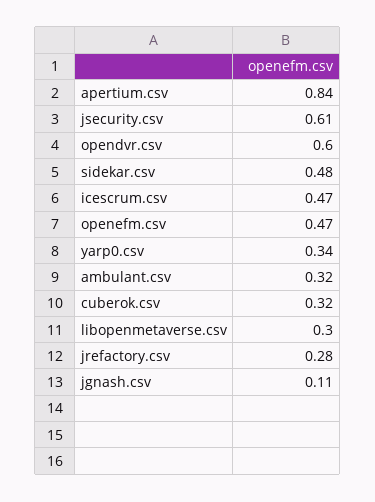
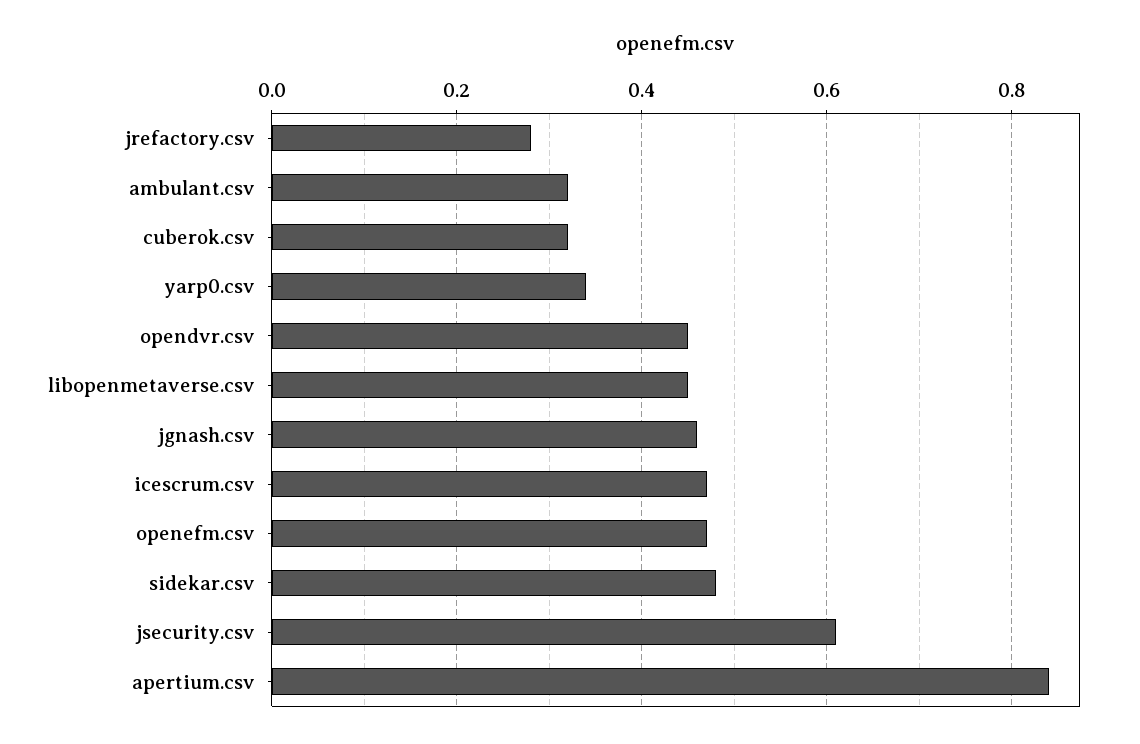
opendvr.csv: 0.6 -> 0.45
libopenmetaverse.csv: 0.3 -> 0.45
jgnash.csv: 0.11 -> 0.45

